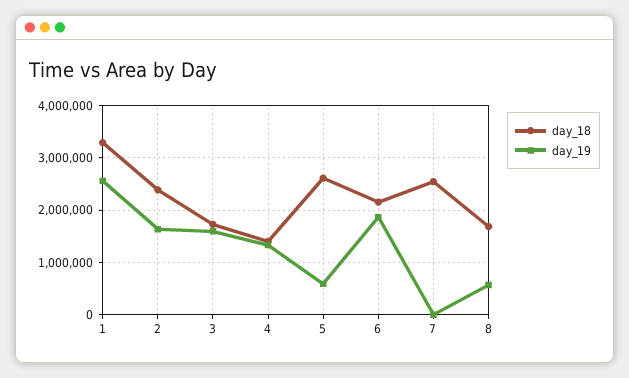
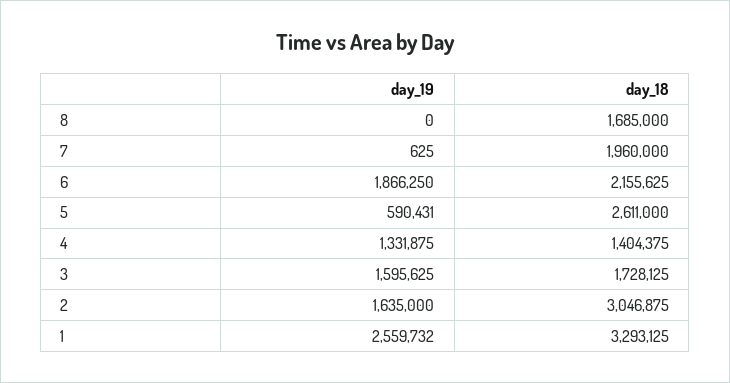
day_18, 2: 2400000 -> 3046875
day_18, 7: 2600000 -> 1960000
day_19, 8: 600000 -> 0

